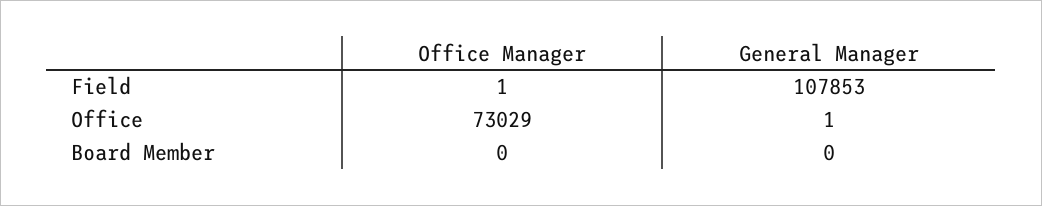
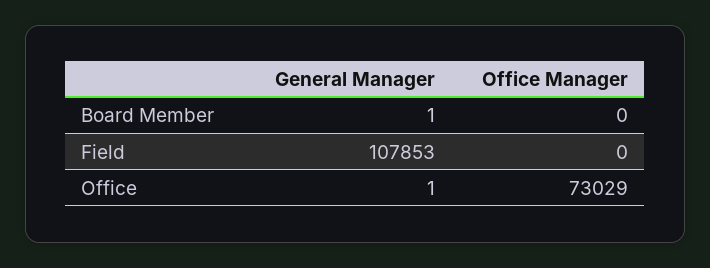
Office Manager, Field: 1 -> 0
General Manager, Board Member: 0 -> 1

